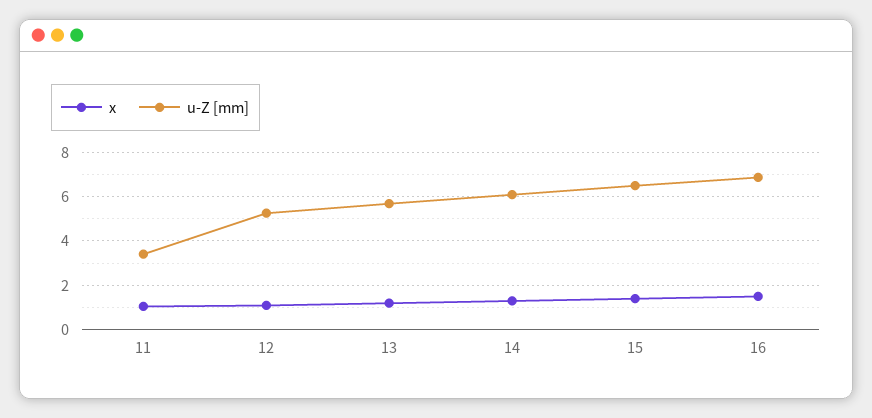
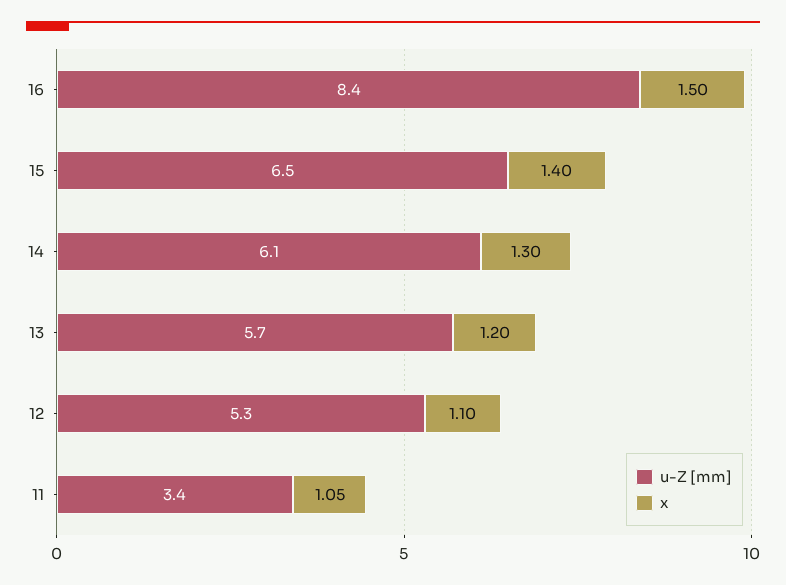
u-Z [mm], 16: 7 -> 8.4

